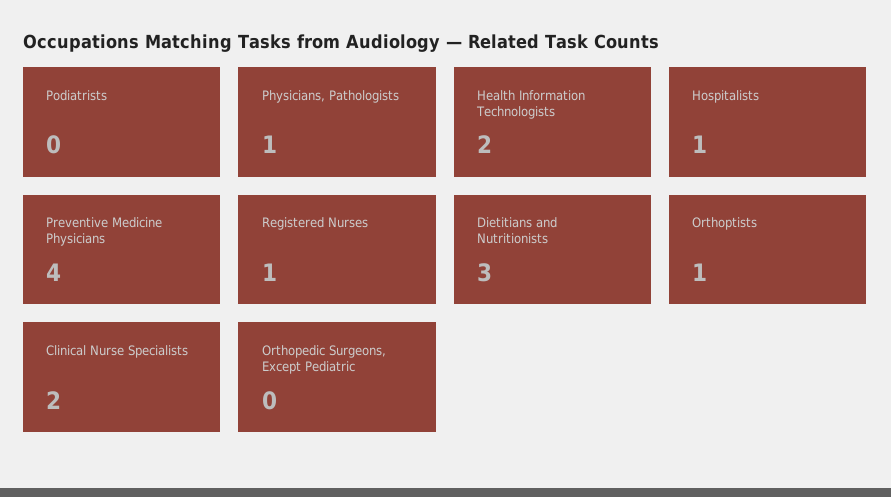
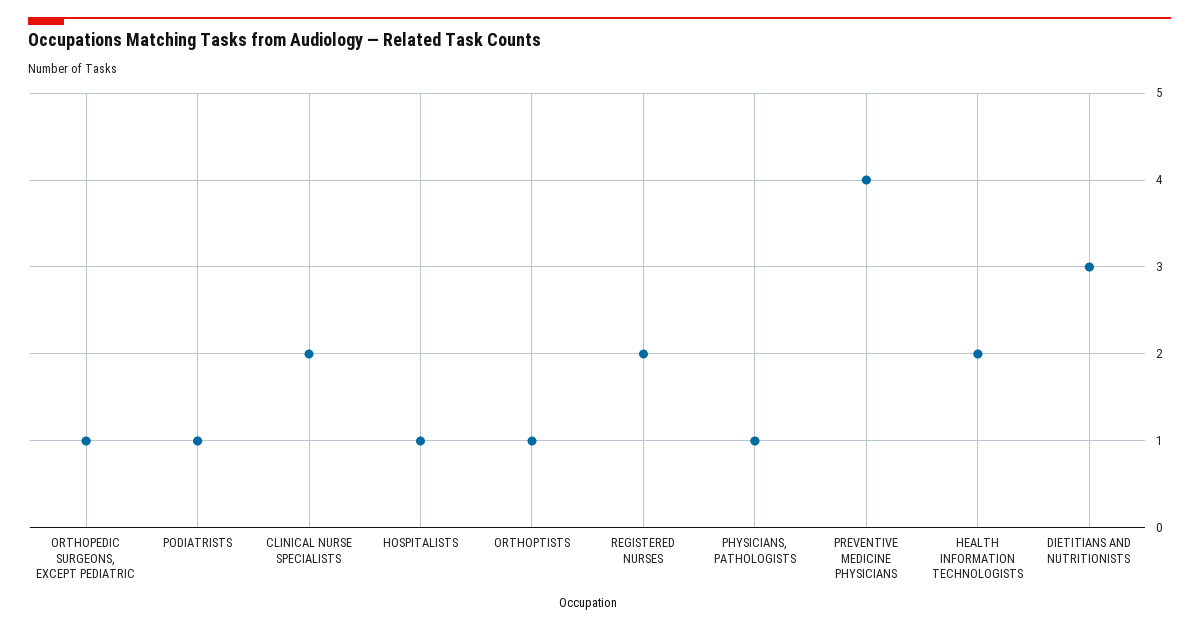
Podiatrists: 0 -> 1
Registered Nurses: 1 -> 2
Orthopedic Surgeons, Except Pediatric: 0 -> 1

